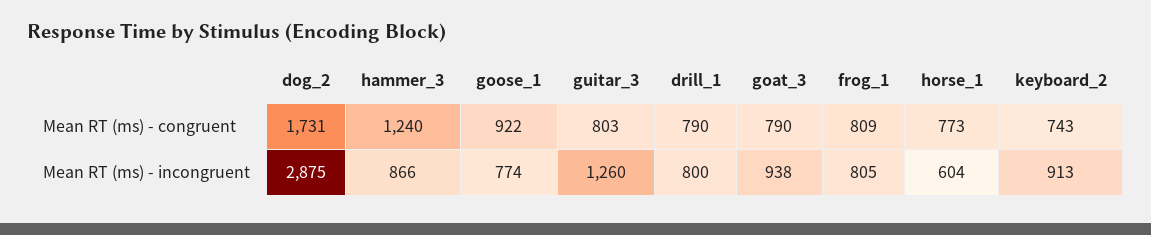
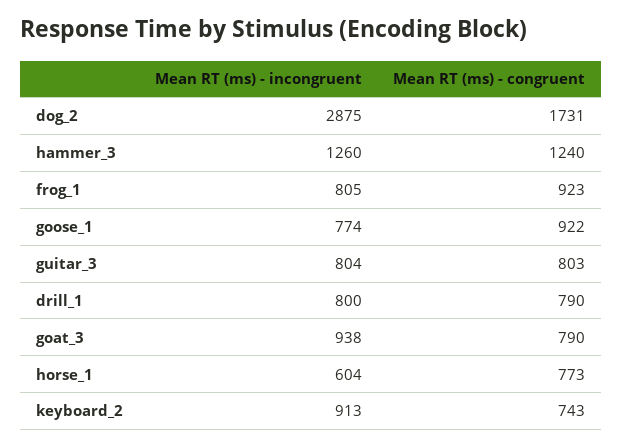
frog_1, Mean RT (ms) - congruent: 809 -> 923
hammer_3, Mean RT (ms) - incongruent: 866 -> 1260
guitar_3, Mean RT (ms) - incongruent: 1260 -> 804

